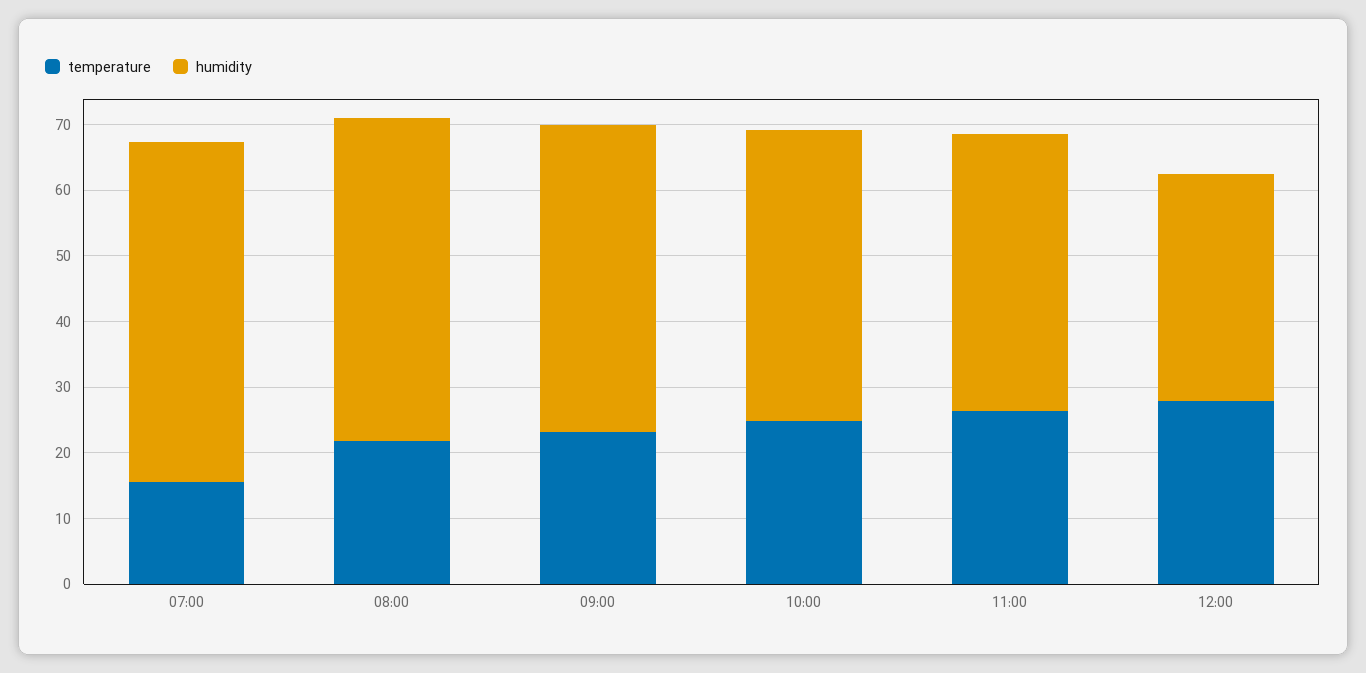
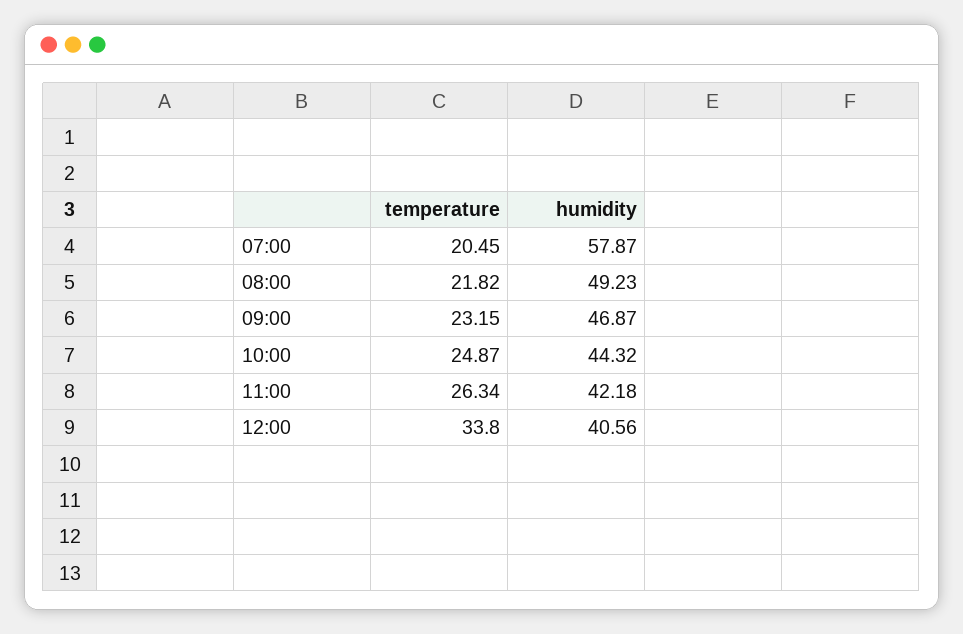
temperature, 07:00: 16 -> 20.45
humidity, 07:00: 52 -> 57.87
temperature, 12:00: 28 -> 33.8
humidity, 12:00: 34 -> 40.56

